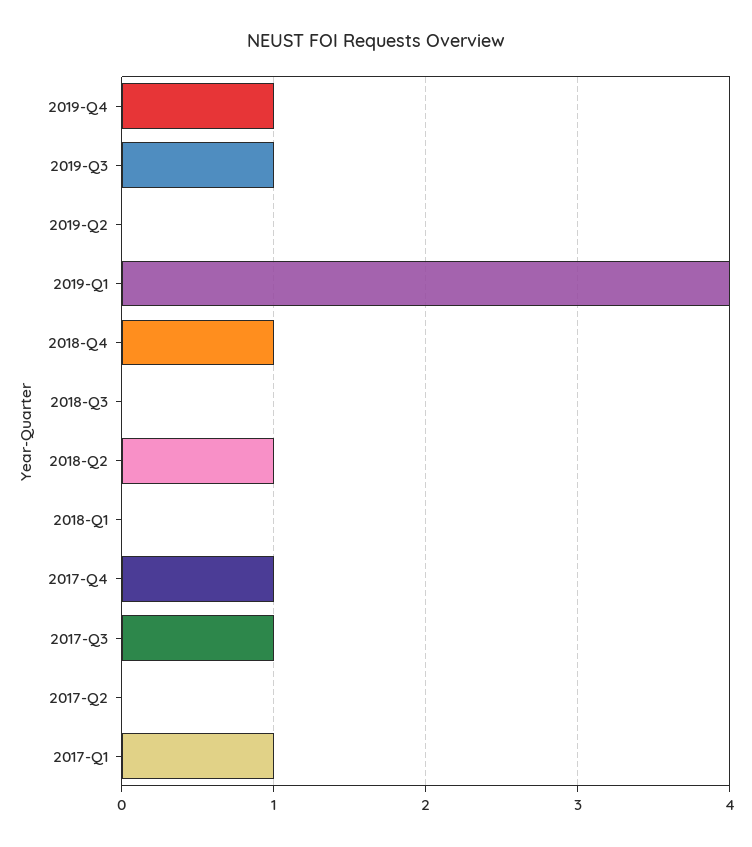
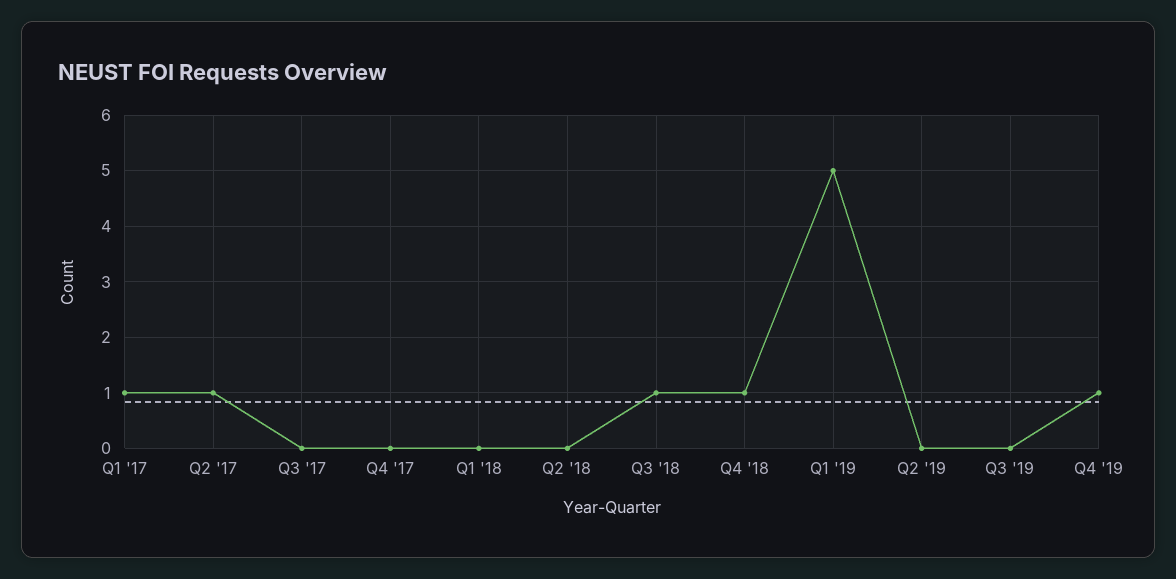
2019-Q3: 1 -> 0
2019-Q1: 4 -> 5
2018-Q3: 0 -> 1
2018-Q2: 1 -> 0
2017-Q4: 1 -> 0
2017-Q3: 1 -> 0
2017-Q2: 0 -> 1

